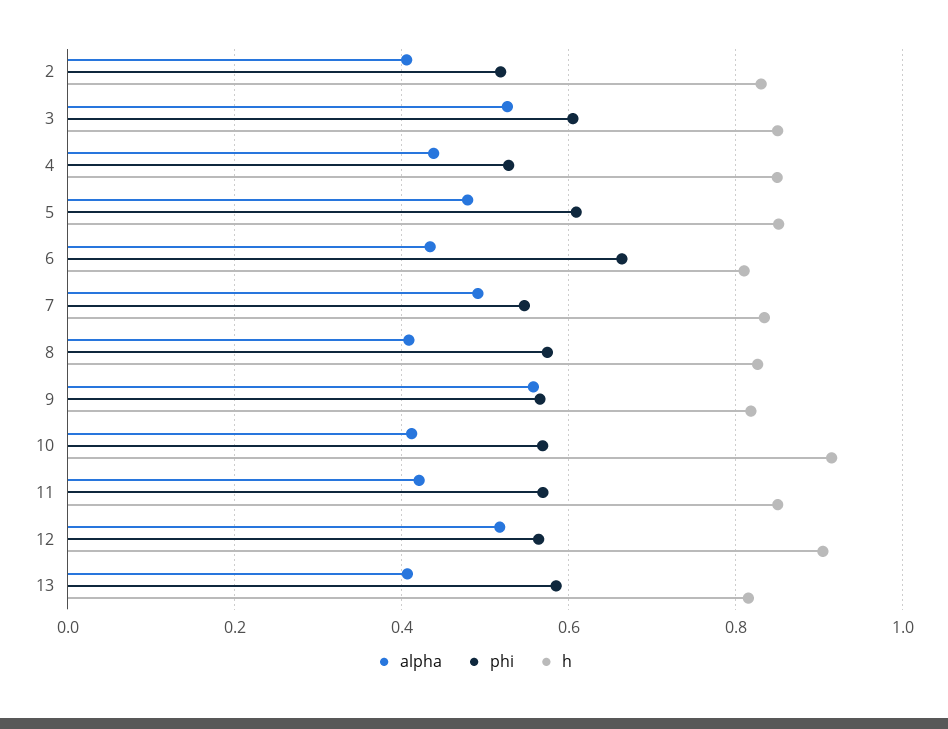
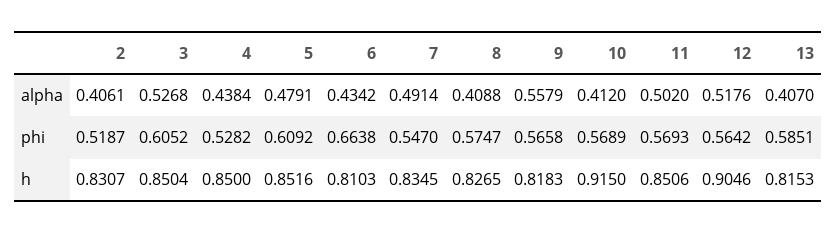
alpha, 11: 0.42 -> 0.502

